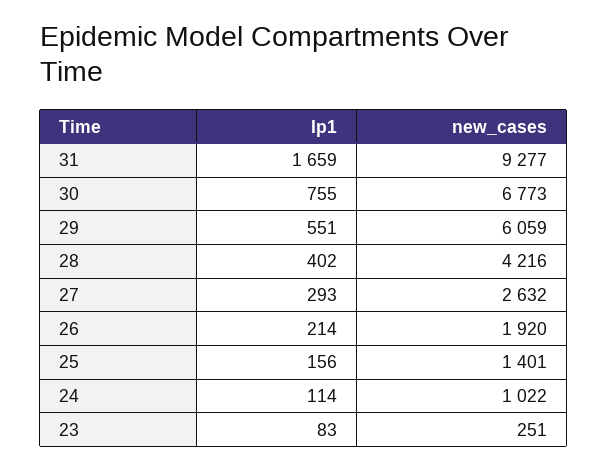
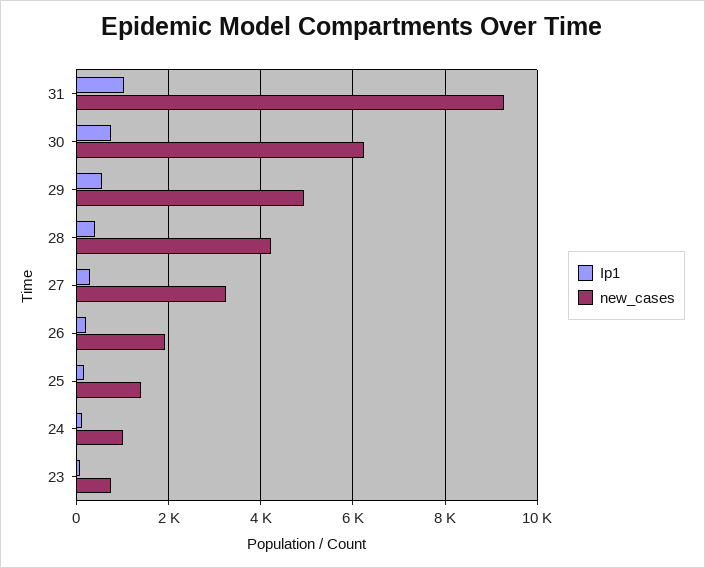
Ip1, 31: 1659 -> 1000
new_cases, 30: 6773 -> 6200
new_cases, 29: 6059 -> 5000
new_cases, 27: 2632 -> 3200
new_cases, 23: 251 -> 800

